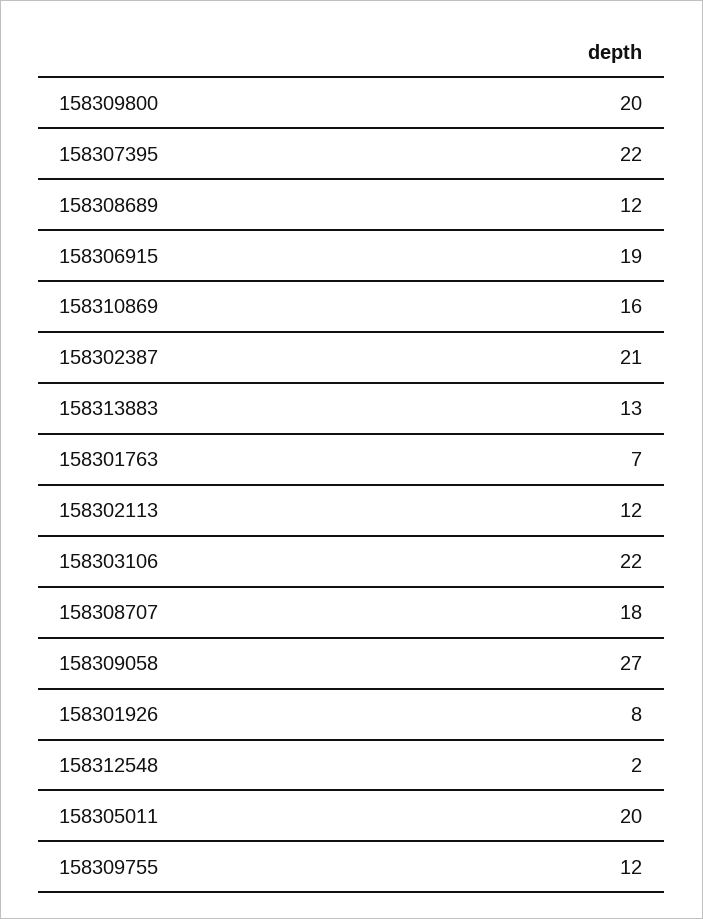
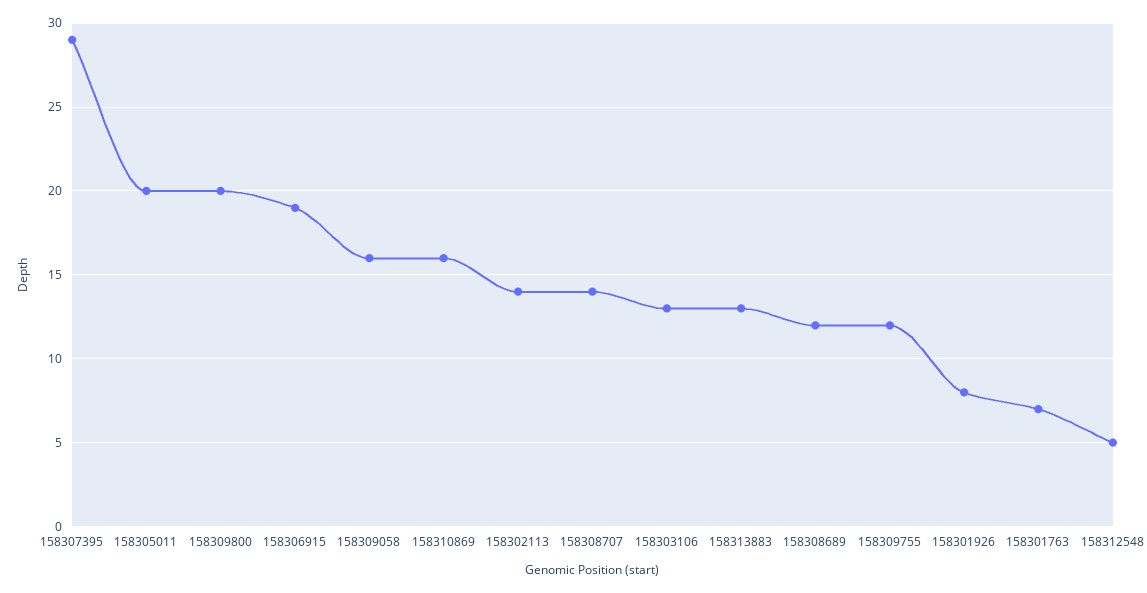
158307395: 22 -> 29
158302387: 21 -> none
158302113: 12 -> 14
158303106: 22 -> 13
158308707: 18 -> 14
158309058: 27 -> 16
158312548: 2 -> 5

